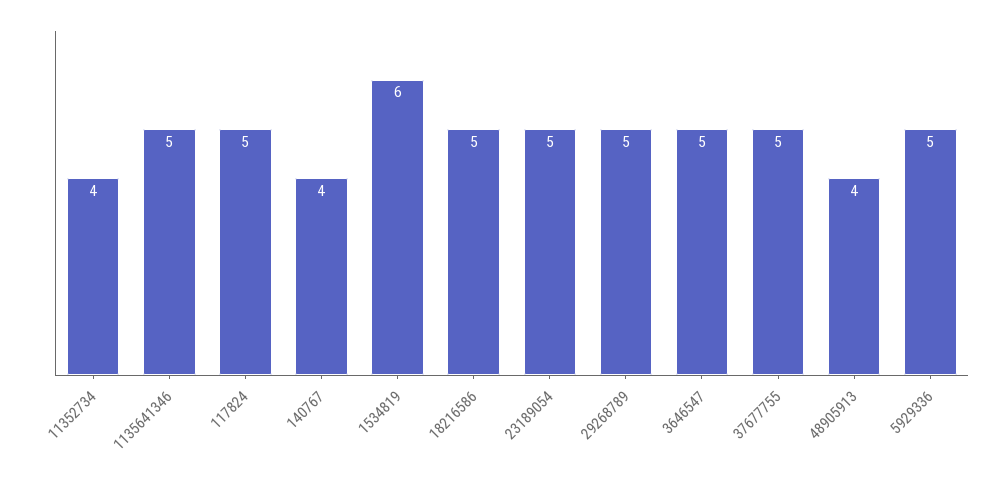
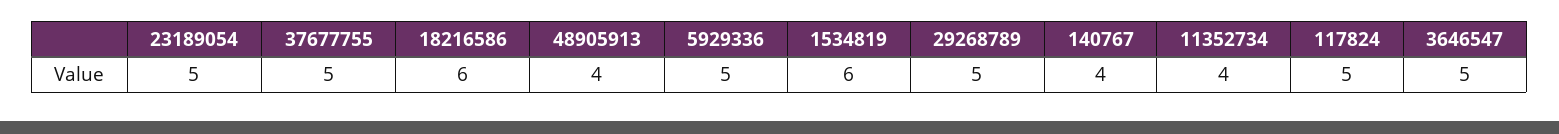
1135641346: 5 -> none
18216586: 5 -> 6

